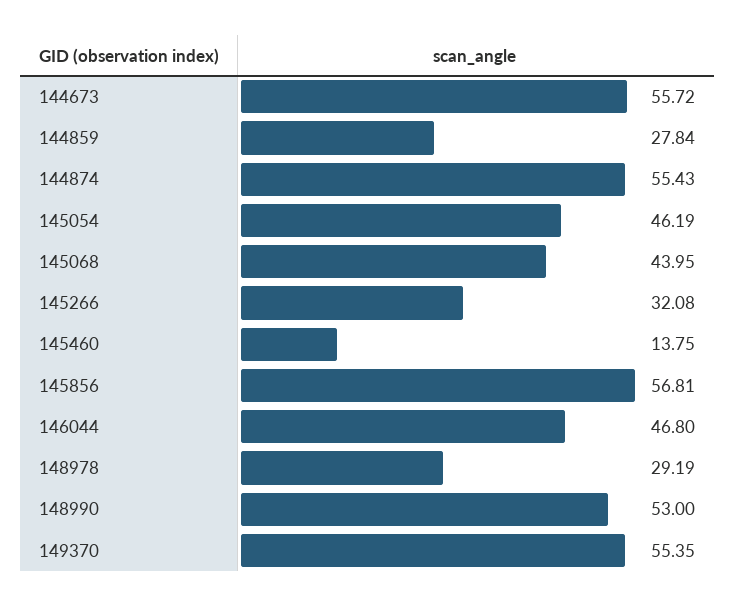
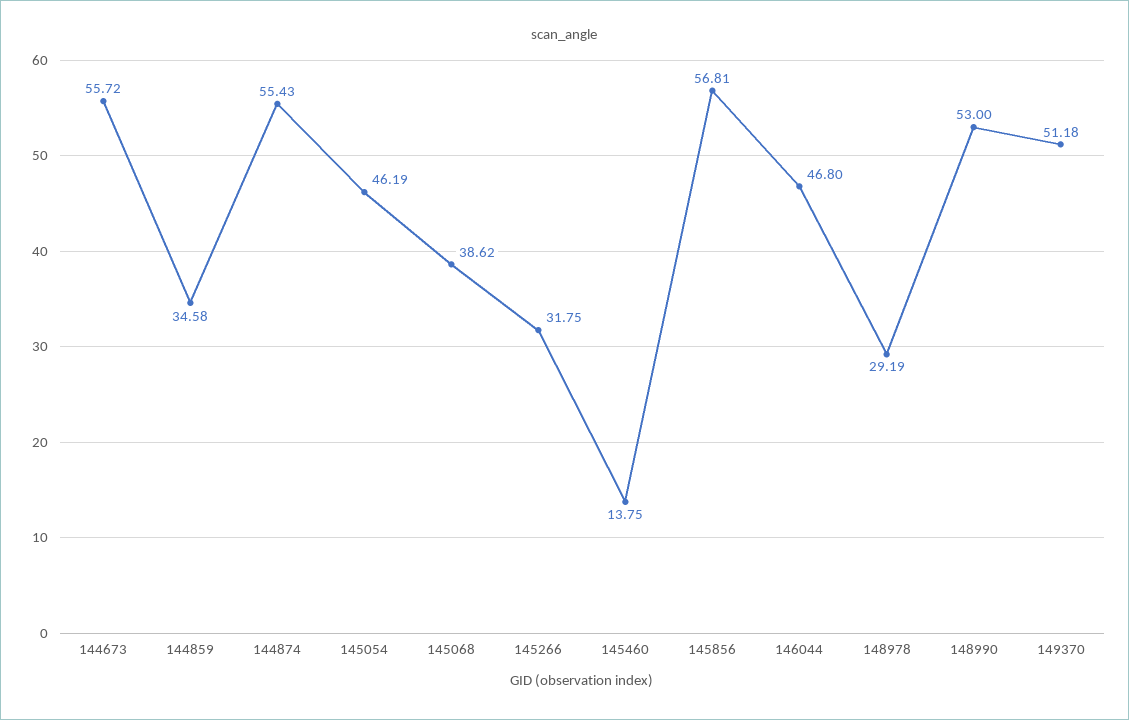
144859: 27.84 -> 34.58
145068: 43.95 -> 38.62
145266: 32.08 -> 31.75
149370: 55.35 -> 51.18

